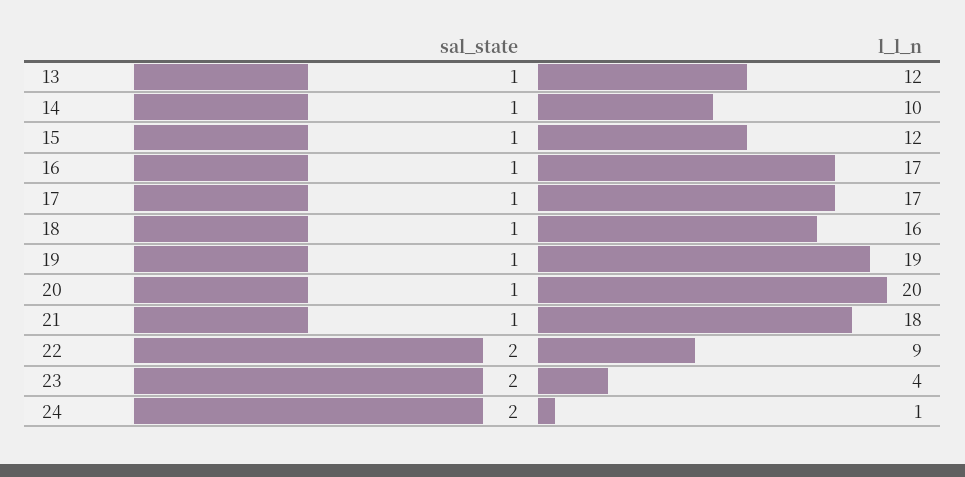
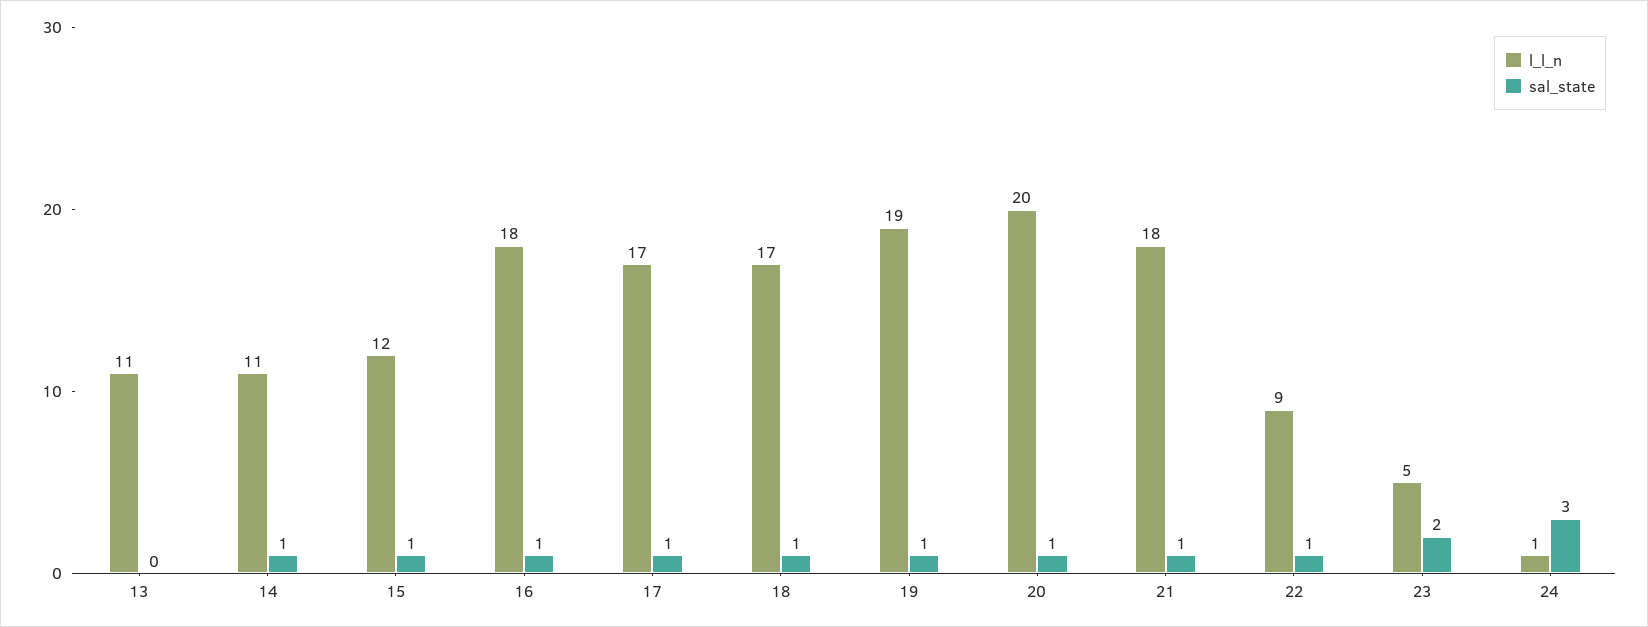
sal_state, 13: 1 -> 0
l_l_n, 13: 12 -> 11
l_l_n, 14: 10 -> 11
l_l_n, 16: 17 -> 18
l_l_n, 18: 16 -> 17
sal_state, 22: 2 -> 1
l_l_n, 23: 4 -> 5
sal_state, 24: 2 -> 3

